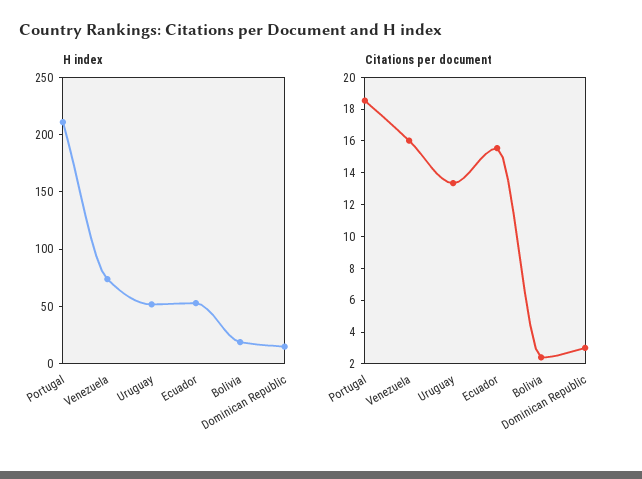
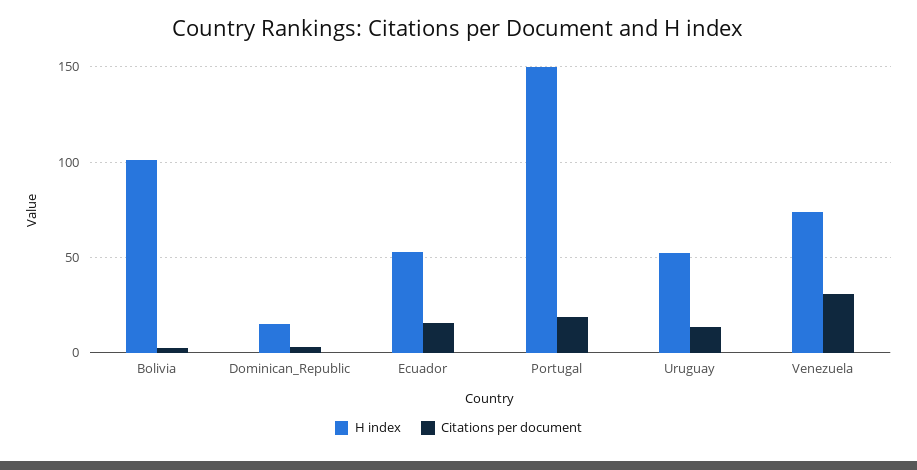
H index, Portugal: 210 -> 150
H index, Bolivia: 20 -> 100
Citations per document, Venezuela: 16 -> 30

